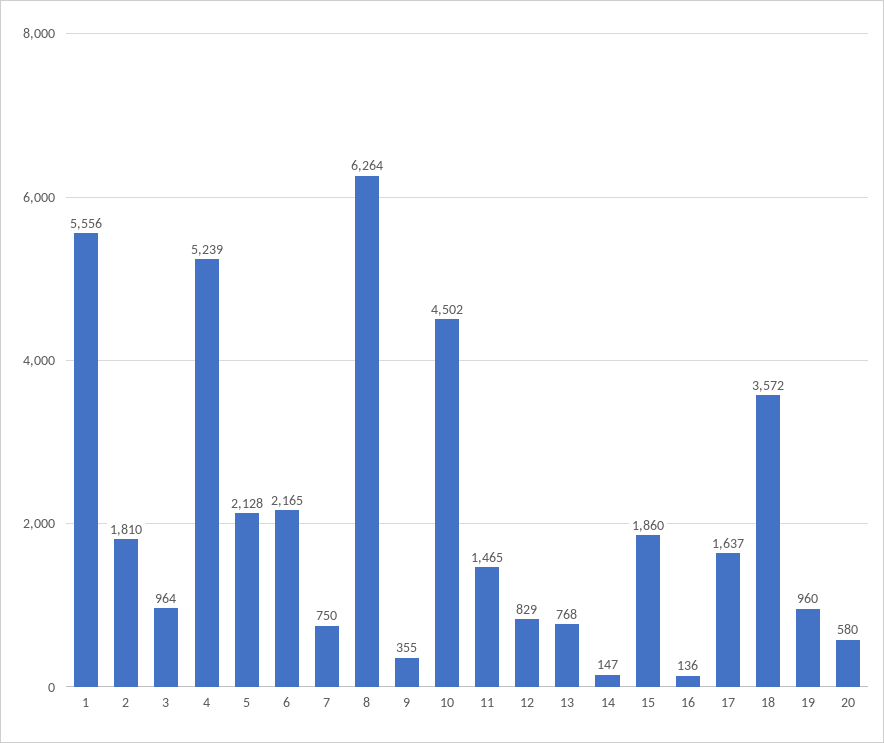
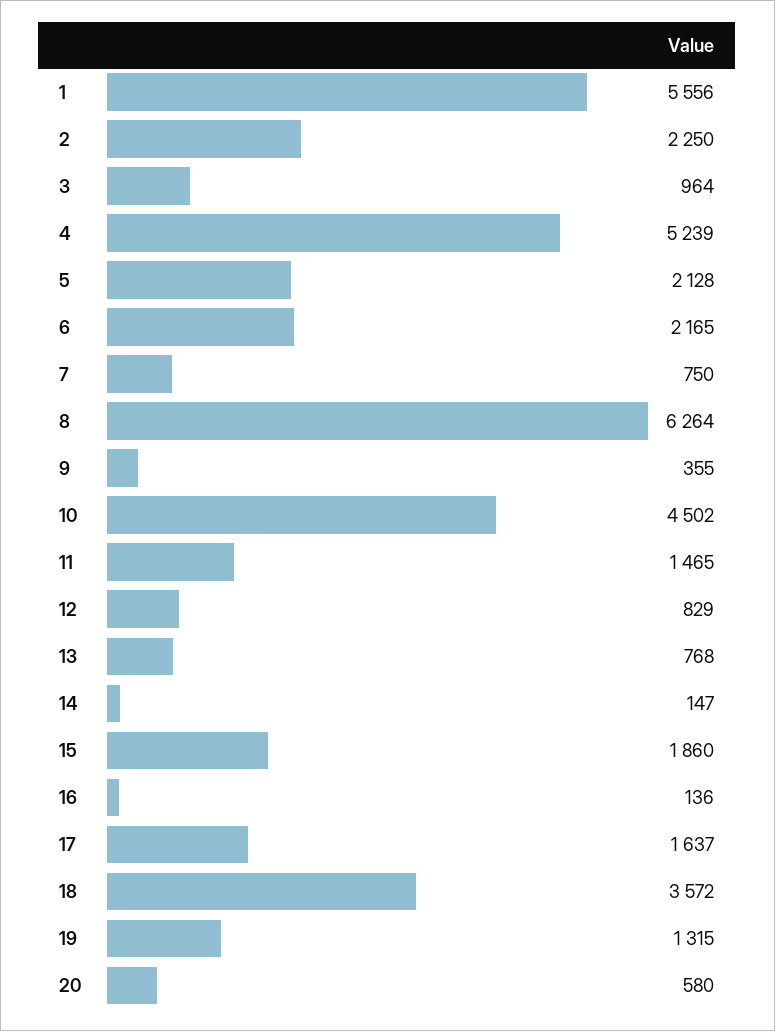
2: 1810 -> 2250
19: 960 -> 1315

